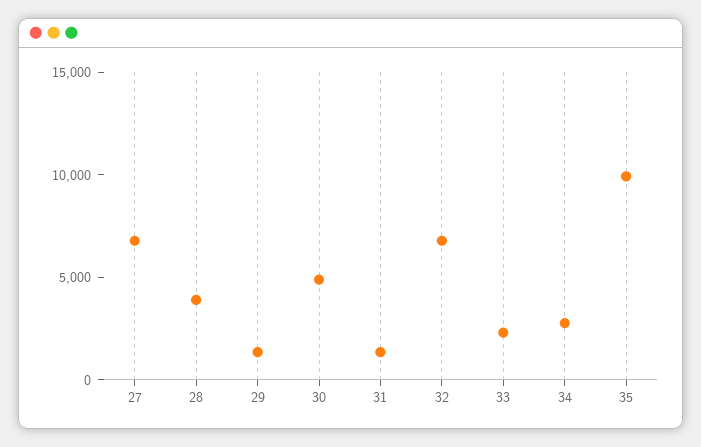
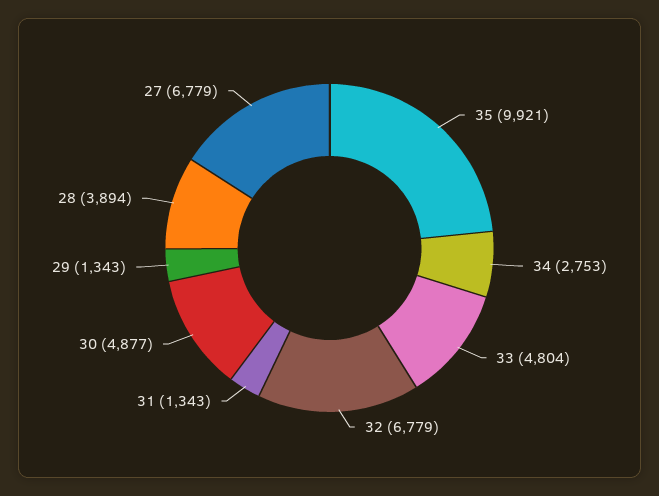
33: 2000 -> 4804

